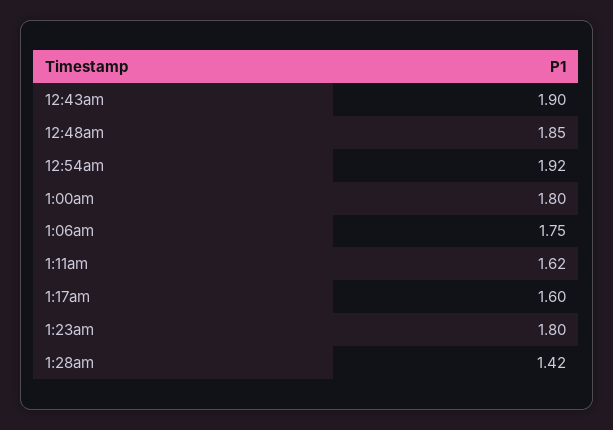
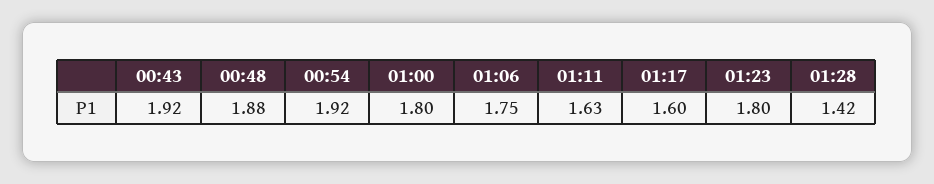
12:43am: 1.9 -> 1.92
12:48am: 1.85 -> 1.88
1:11am: 1.62 -> 1.63

